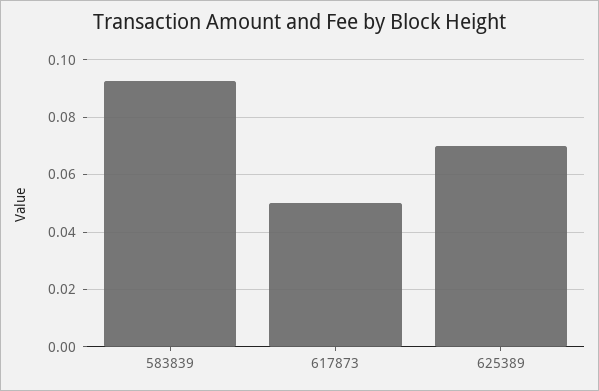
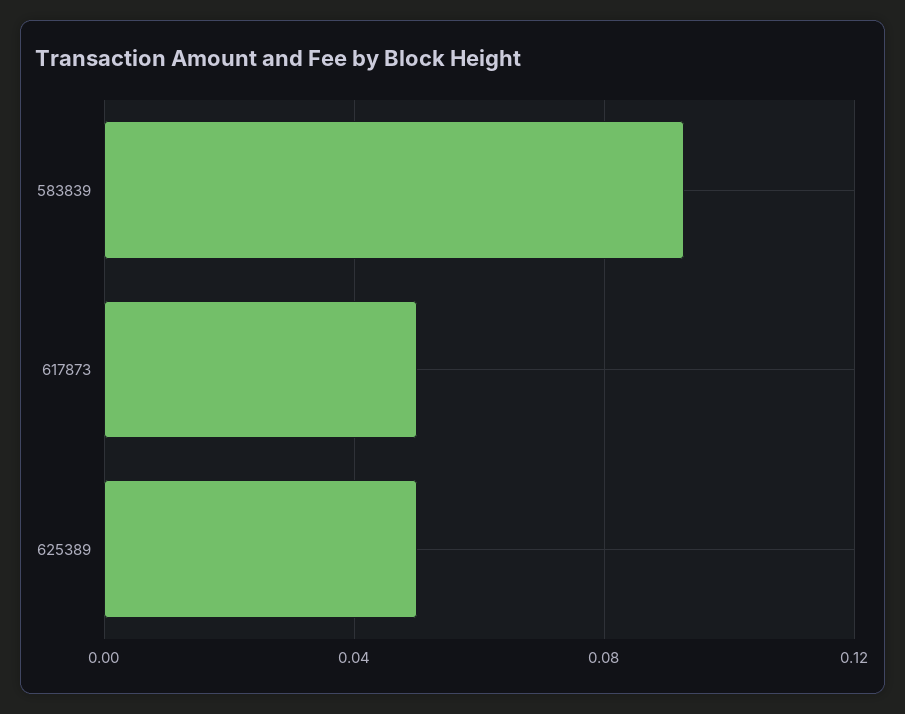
625389: 0.07 -> 0.05

